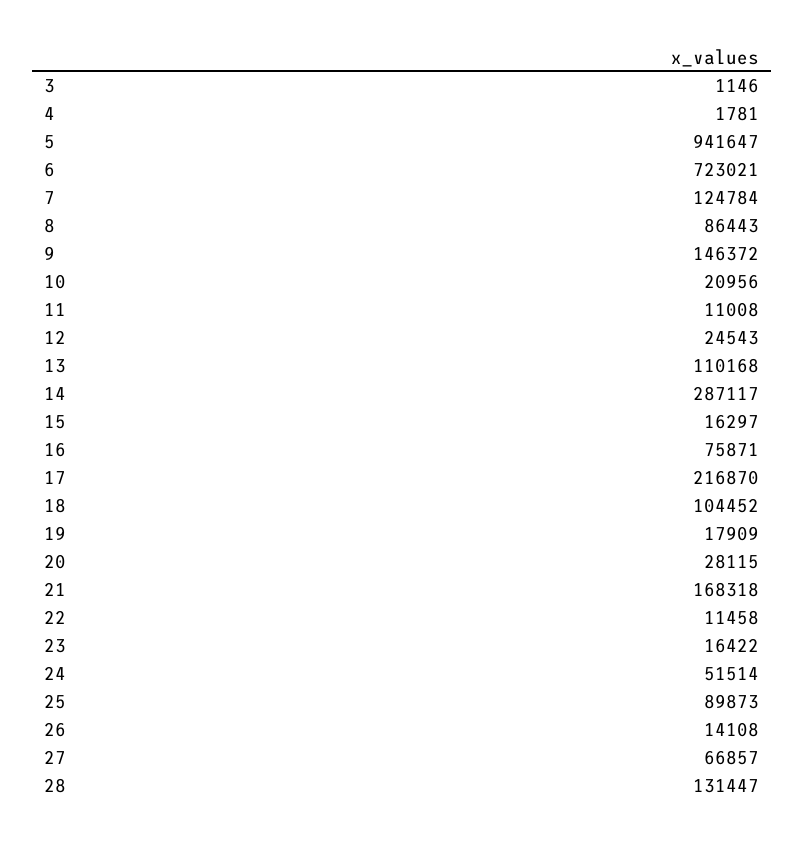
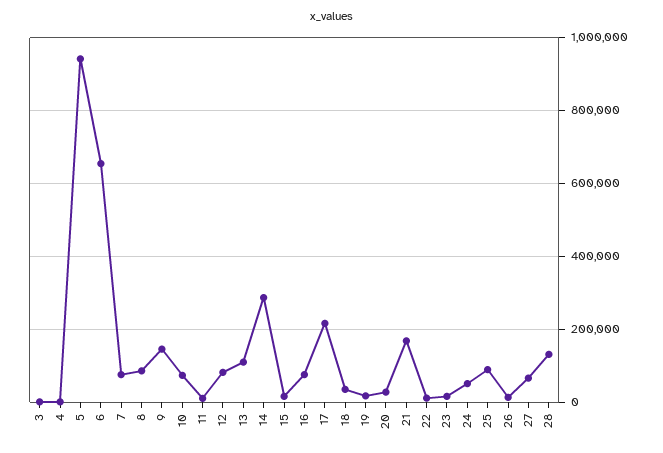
6: 723021 -> 660000
7: 124784 -> 80000
10: 20956 -> 80000
12: 24543 -> 80000
18: 104452 -> 40000

